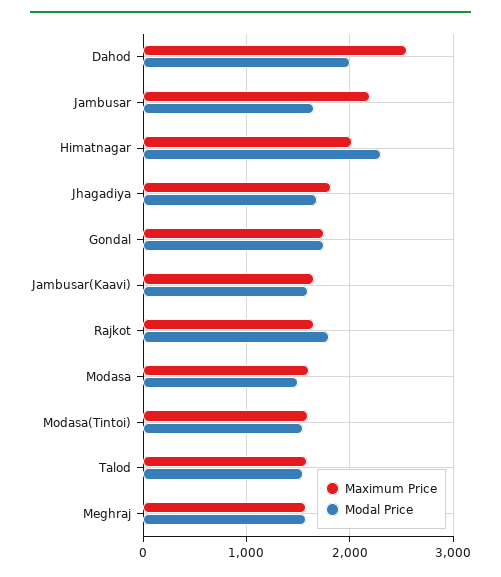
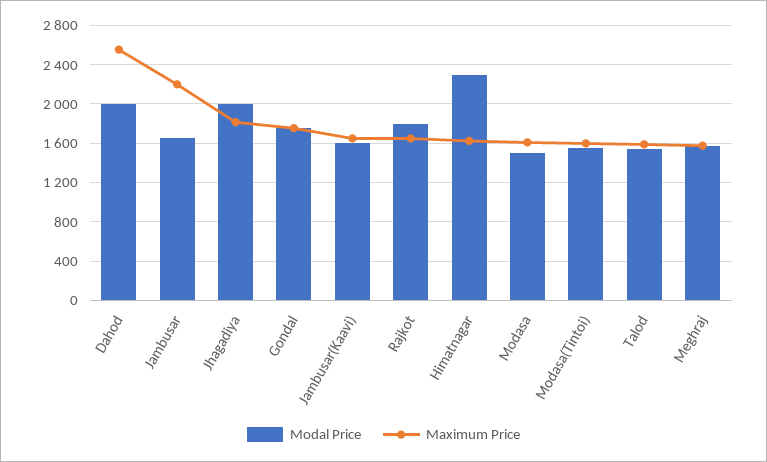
Maximum Price, Himatnagar: 2000 -> 1600
Modal Price, Jhagadiya: 1700 -> 2000

